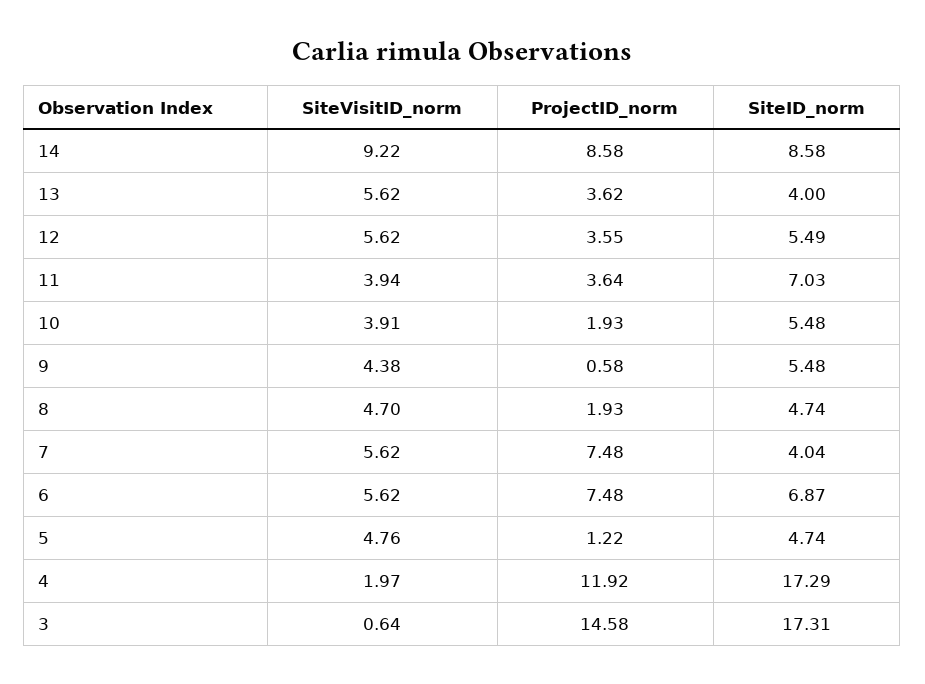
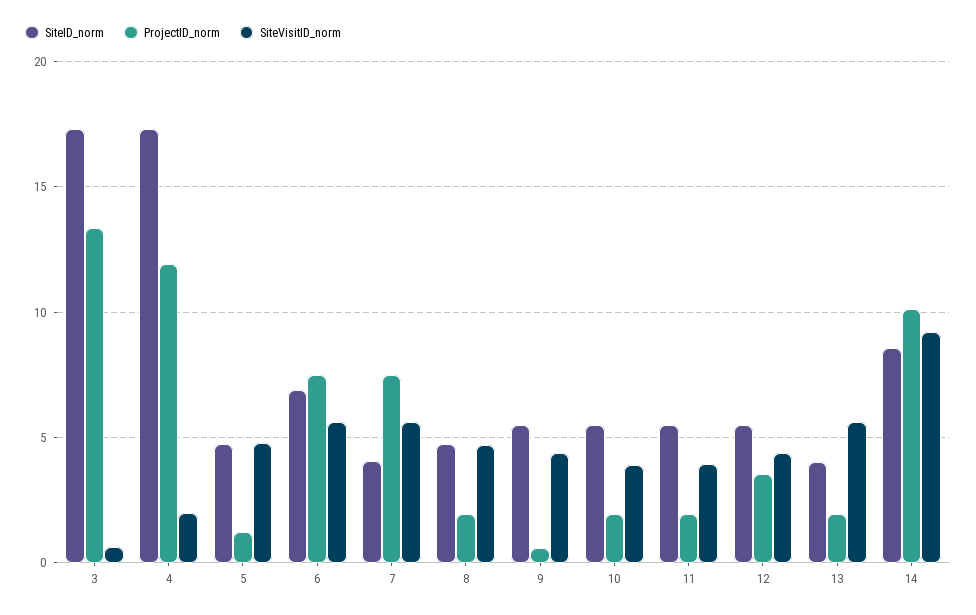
ProjectID_norm, 14: 8.58 -> 10
ProjectID_norm, 13: 3.62 -> 2
SiteVisitID_norm, 12: 5.62 -> 4.5
ProjectID_norm, 11: 3.64 -> 2
SiteID_norm, 11: 7.03 -> 5.5
ProjectID_norm, 3: 14.58 -> 13.5

